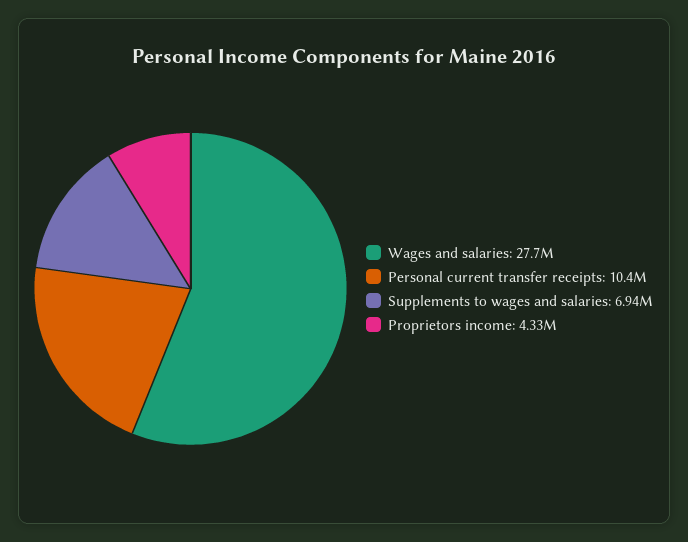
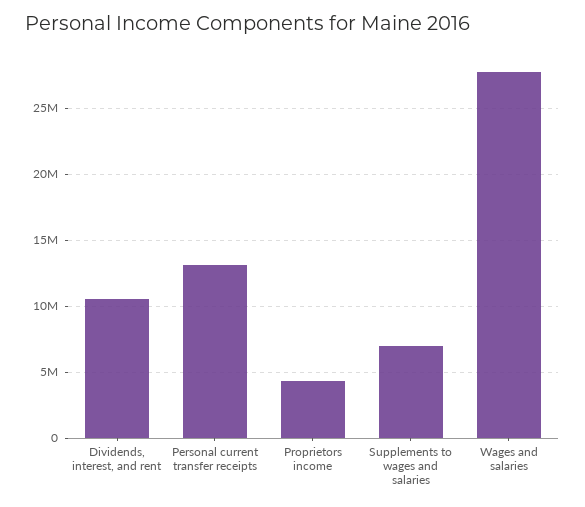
Personal current transfer receipts: 10400000 -> 13000000
Dividends, interest, and rent: none -> 10500000

